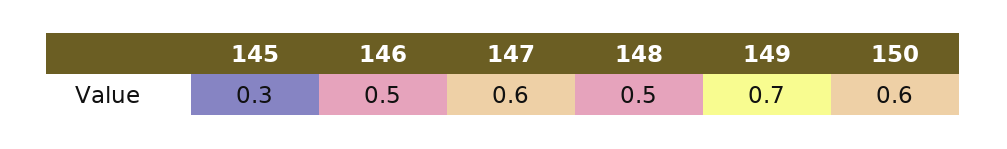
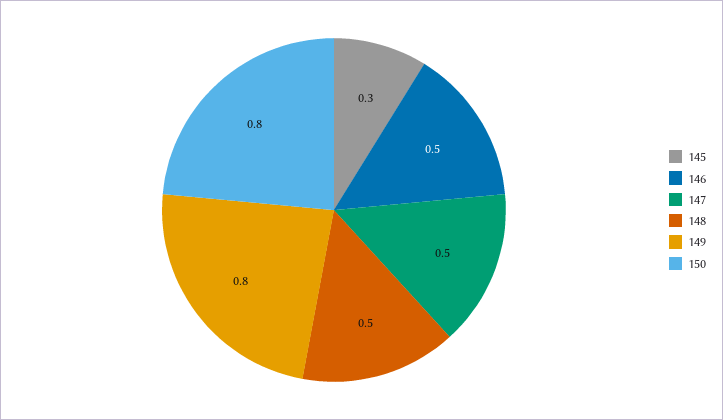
147: 0.6 -> 0.5
149: 0.7 -> 0.8
150: 0.6 -> 0.8

